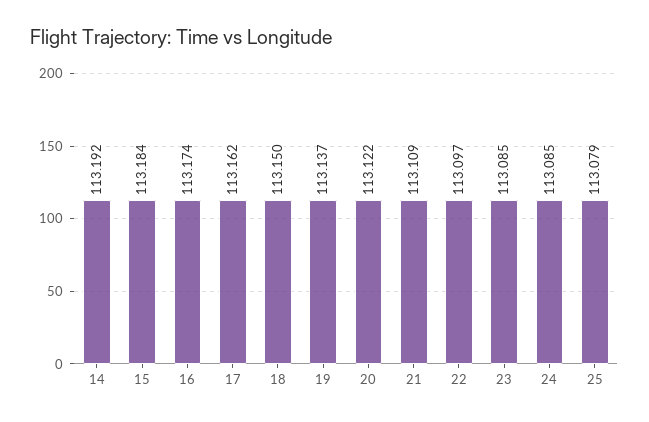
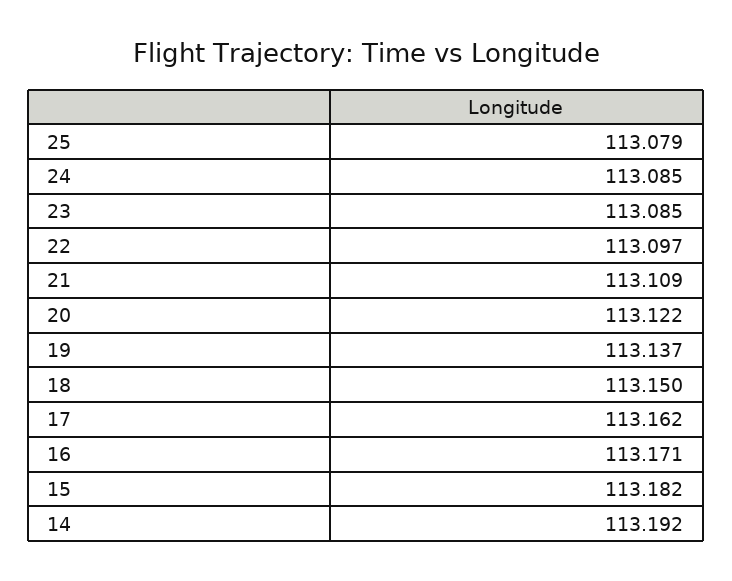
15: 113.184 -> 113.182
16: 113.174 -> 113.171

